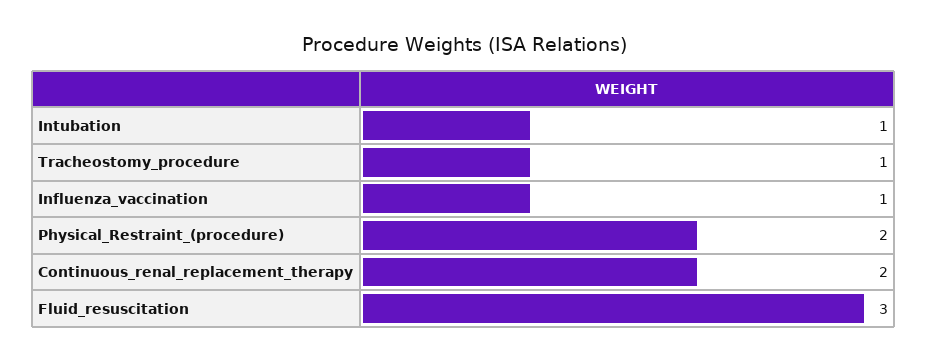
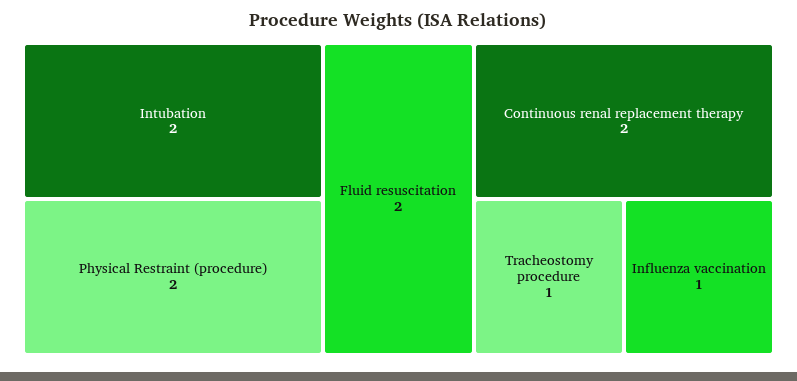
Intubation: 1 -> 2
Fluid_resuscitation: 3 -> 2

